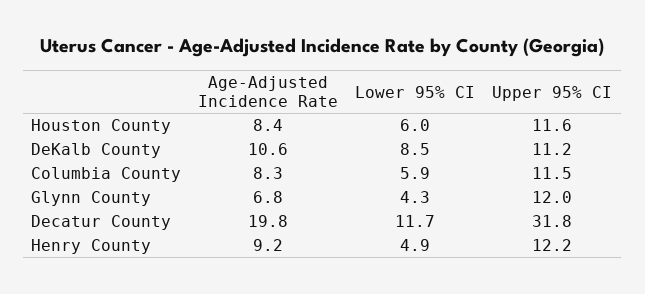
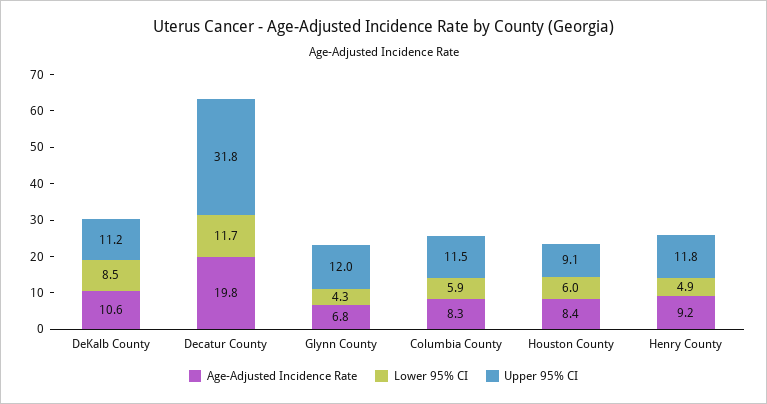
Upper 95% CI, Houston County: 11.6 -> 9.1
Upper 95% CI, Henry County: 12.2 -> 11.8

